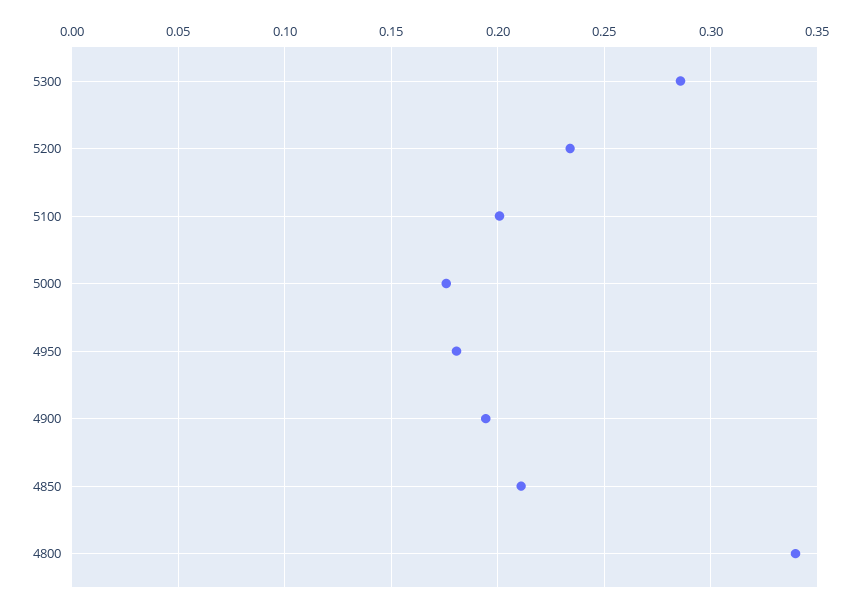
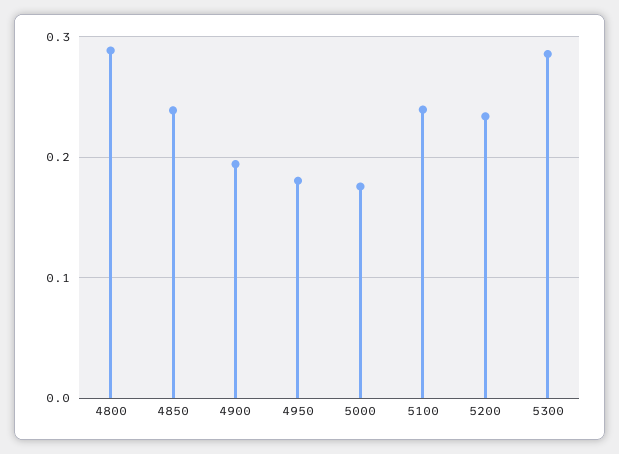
5100: 0.2 -> 0.24
4850: 0.21 -> 0.24
4800: 0.34 -> 0.29

